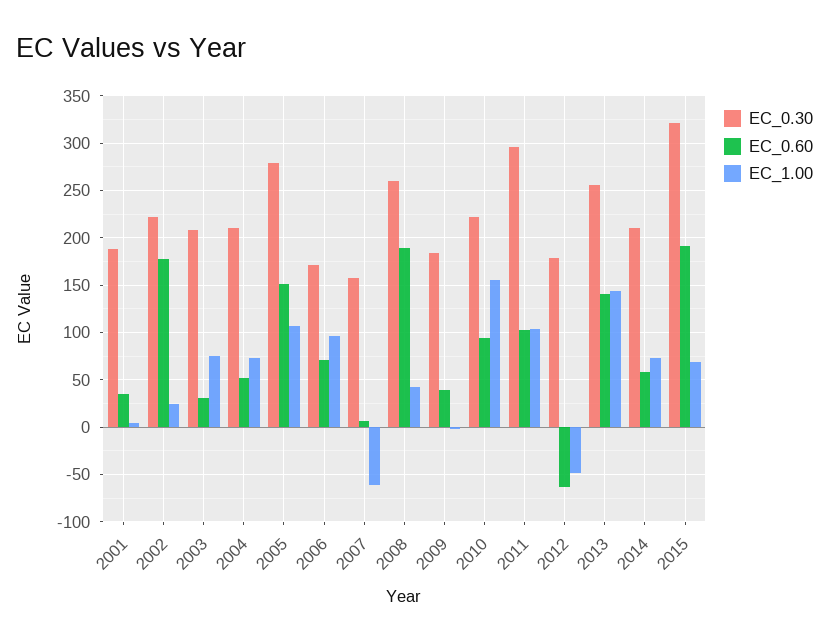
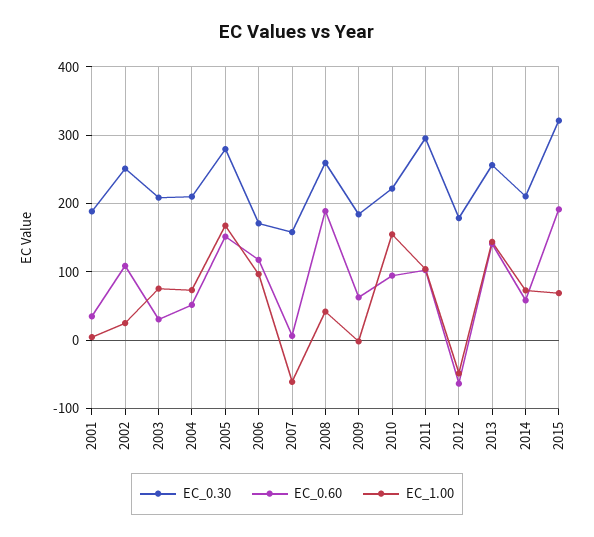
EC_0.30, 2002: 220 -> 250
EC_0.60, 2002: 180 -> 110
EC_1.00, 2005: 110 -> 170
EC_0.60, 2006: 70 -> 120
EC_0.60, 2009: 40 -> 60

